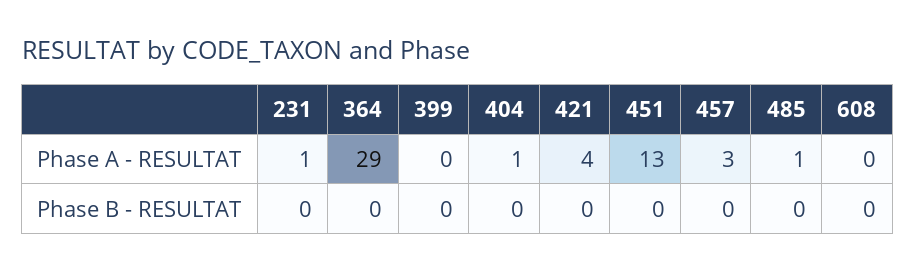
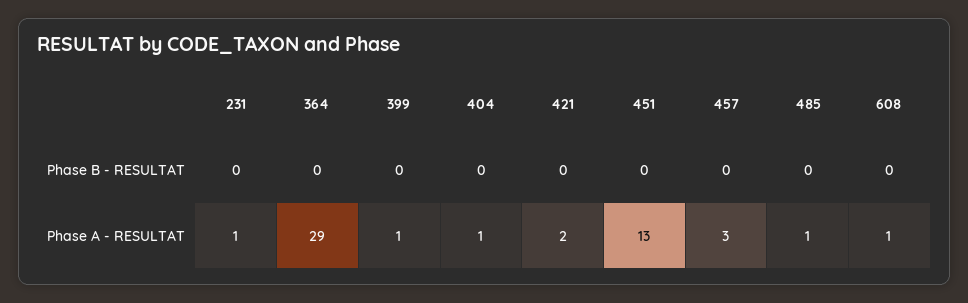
399, Phase A - RESULTAT: 0 -> 1
421, Phase A - RESULTAT: 4 -> 2
608, Phase A - RESULTAT: 0 -> 1

